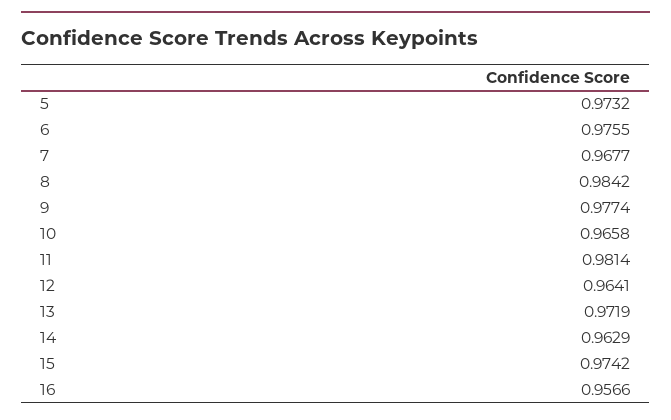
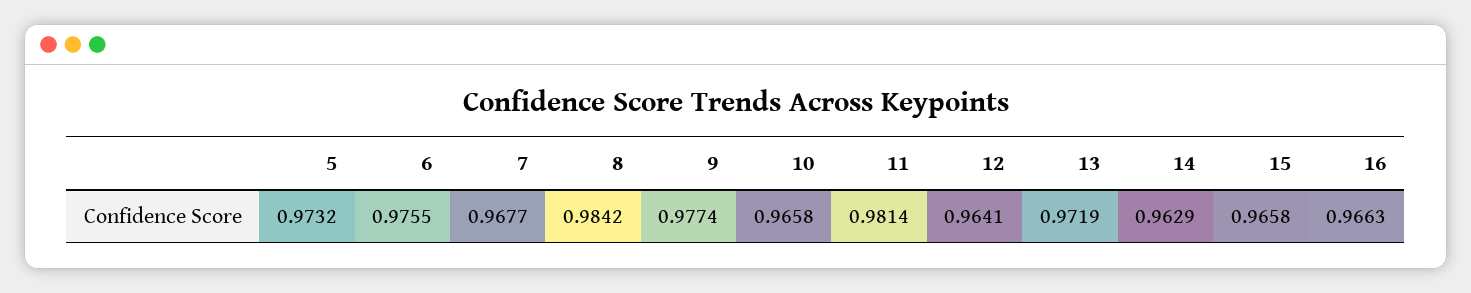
15: 0.9742 -> 0.9658
16: 0.9566 -> 0.9663

